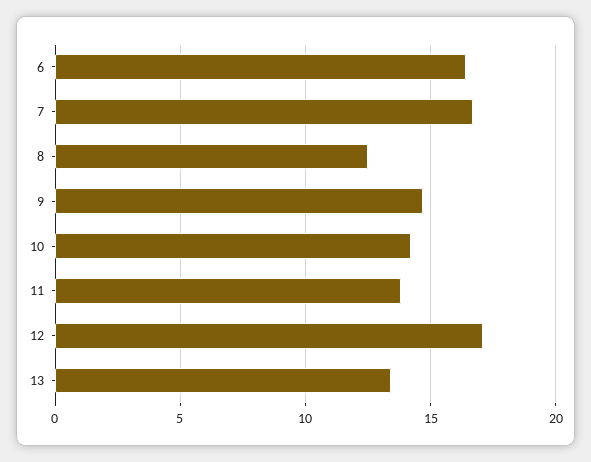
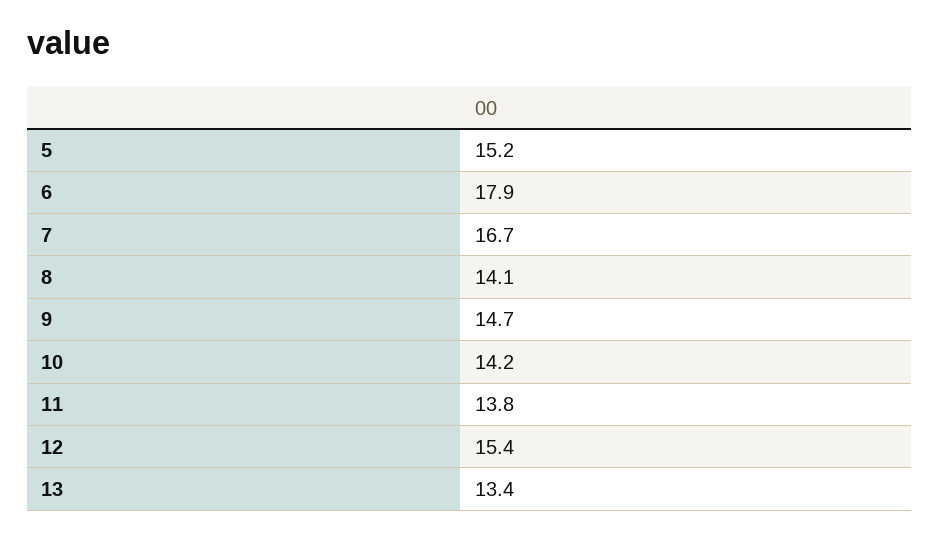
6: 16.5 -> 17.9
8: 12.5 -> 14.1
12: 17 -> 15.4
5: none -> 15.2

